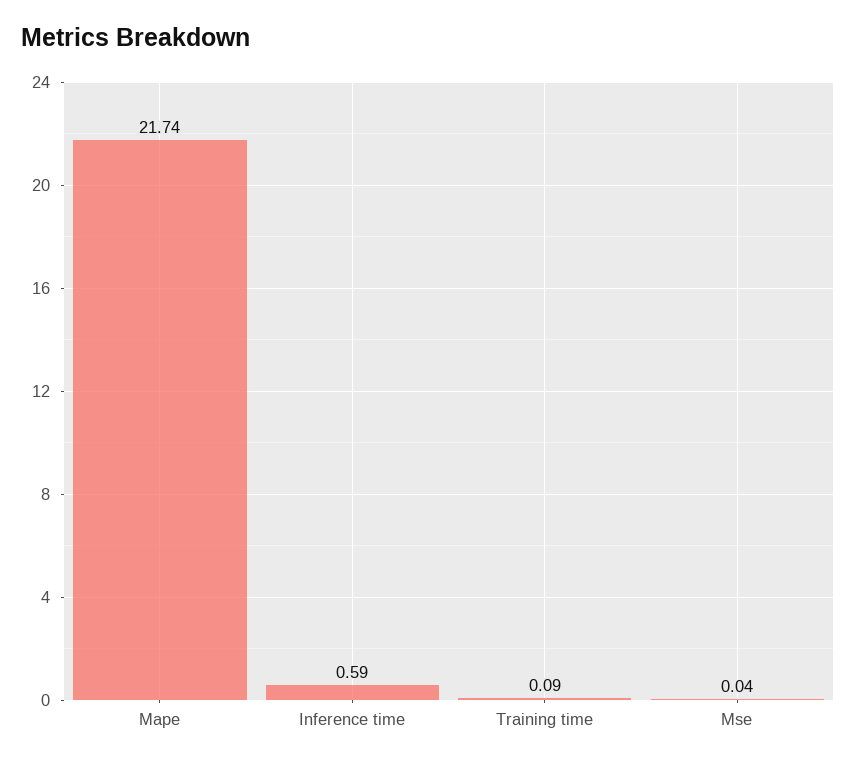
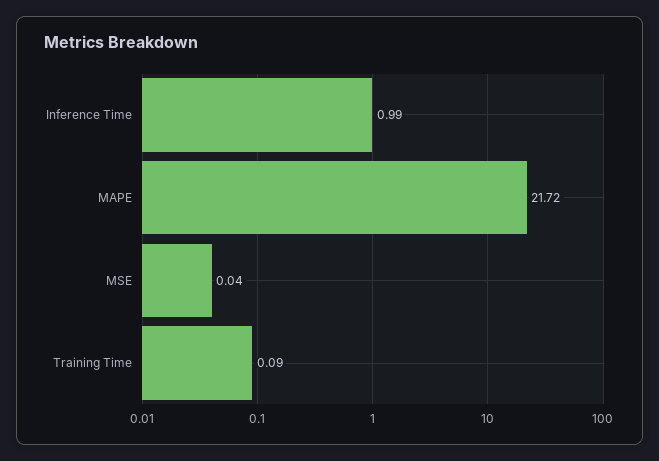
Mape: 21.74 -> 21.72
Inference time: 0.59 -> 0.99

